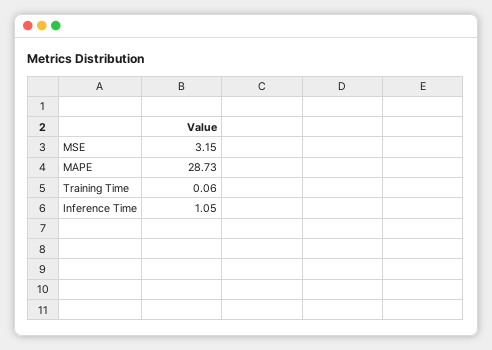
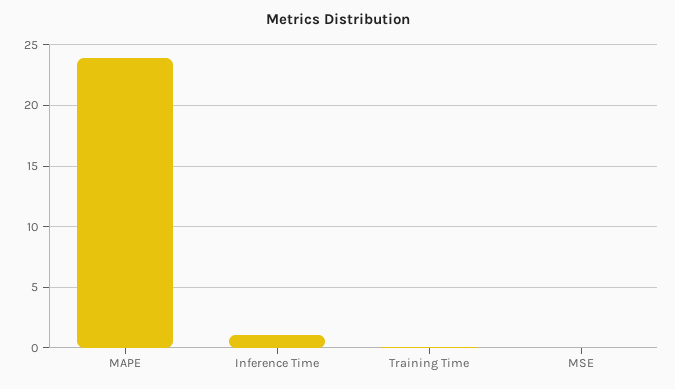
MSE: 3.15 -> 0
MAPE: 28.73 -> 24

